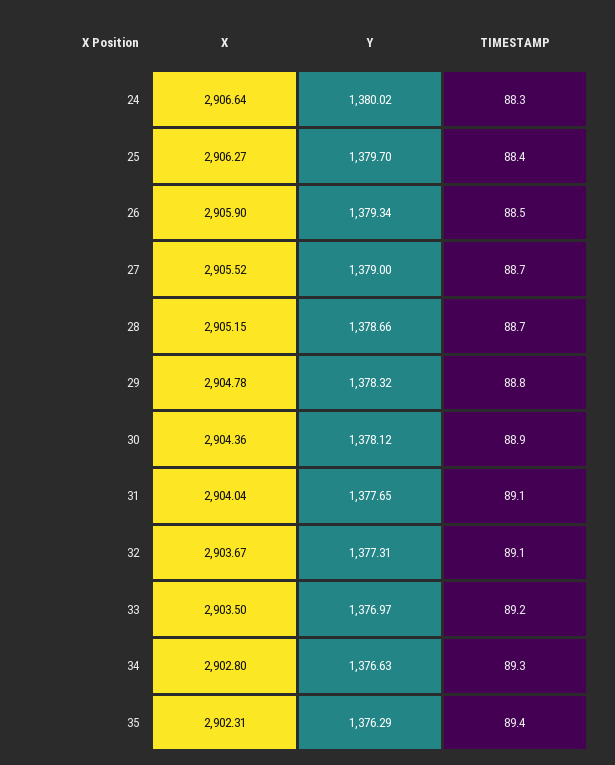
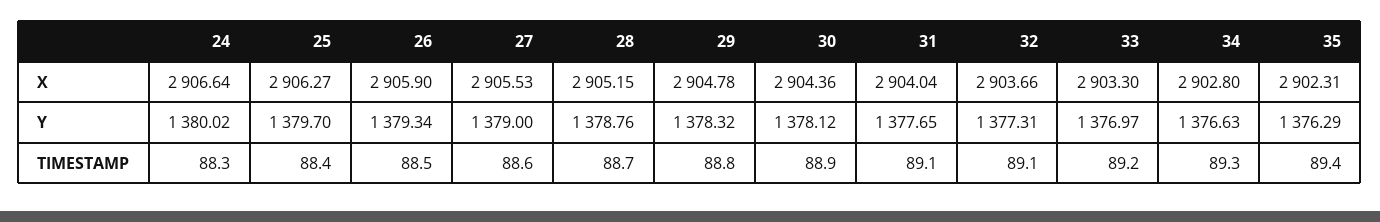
X, 27: 2905.52 -> 2905.53
TIMESTAMP, 27: 88.7 -> 88.6
Y, 28: 1378.66 -> 1378.76
X, 32: 2903.67 -> 2903.66
X, 33: 2903.5 -> 2903.3

